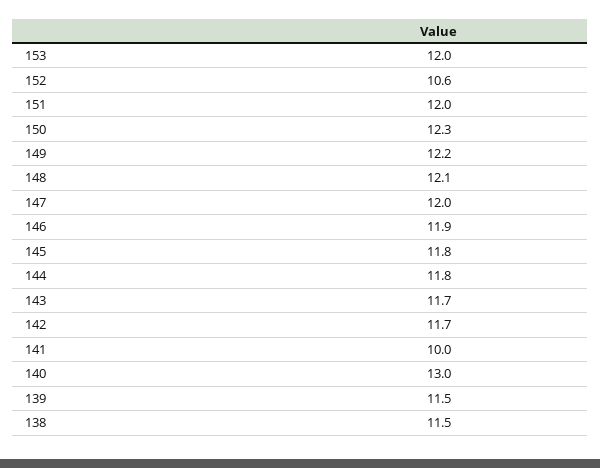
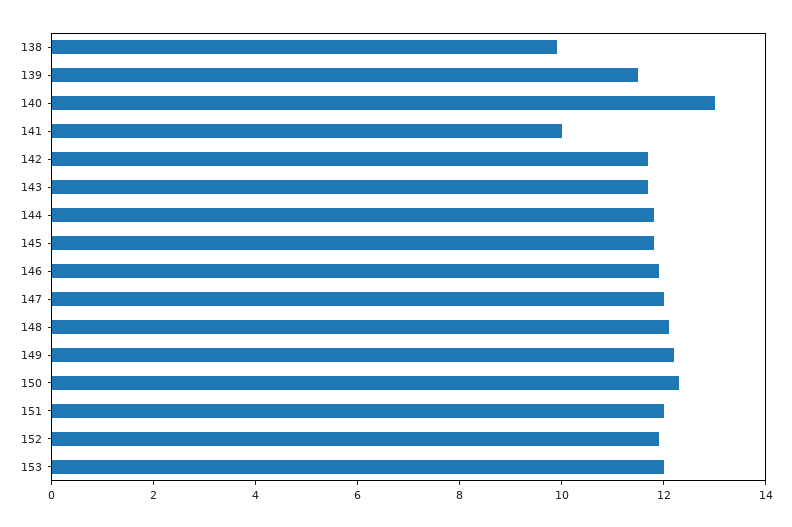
152: 10.6 -> 12
138: 11.5 -> 10

